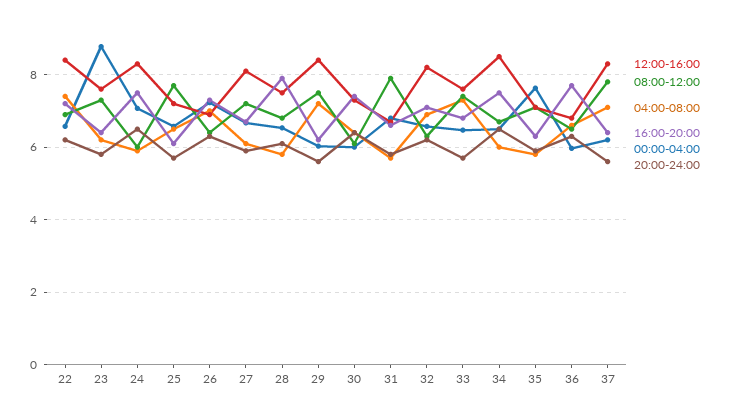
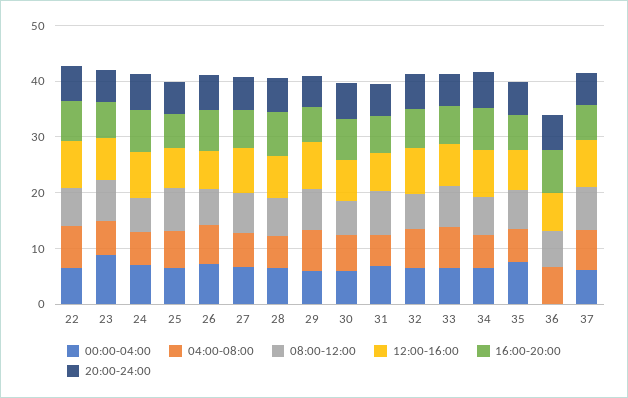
00:00-04:00, 36: 6 -> 0

